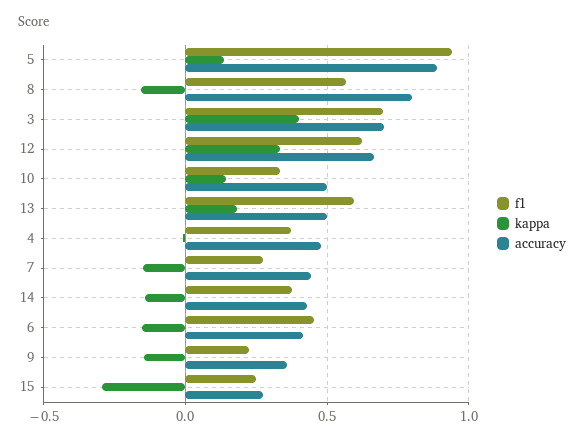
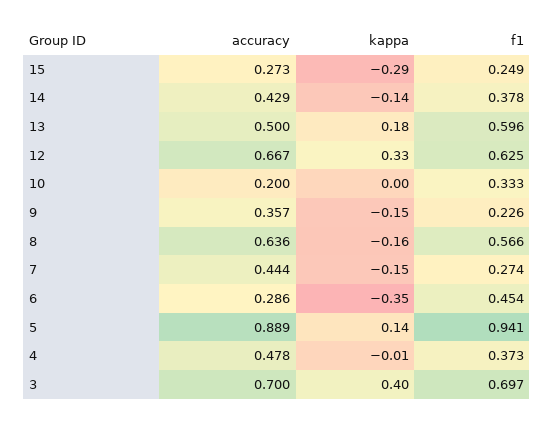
accuracy, 8: 0.8 -> 0.636
kappa, 10: 0.15 -> 0
accuracy, 10: 0.5 -> 0.2
kappa, 6: -0.15 -> -0.35
accuracy, 6: 0.4 -> 0.286

